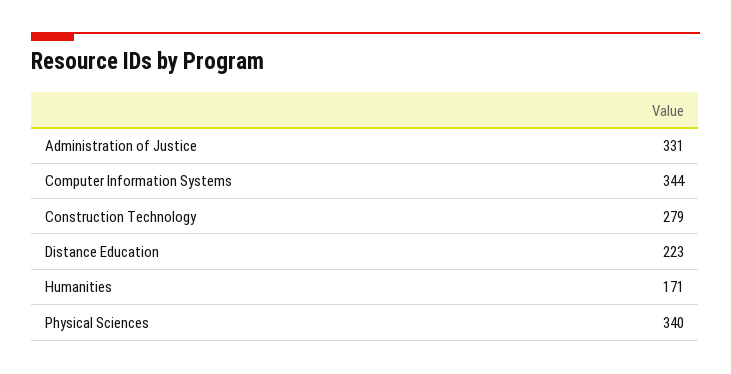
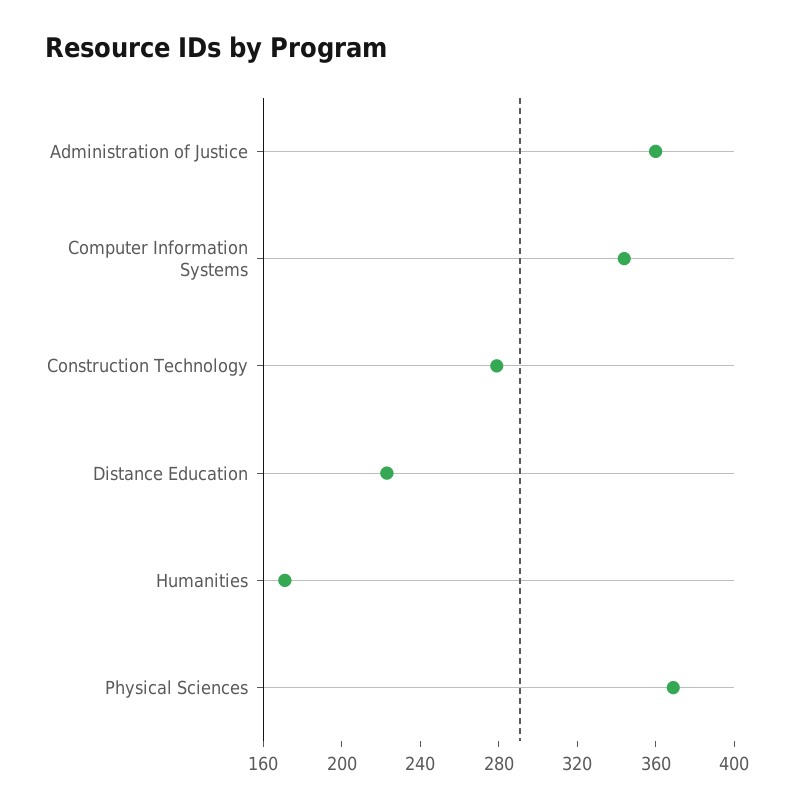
Administration of Justice: 331 -> 360
Physical Sciences: 340 -> 370

